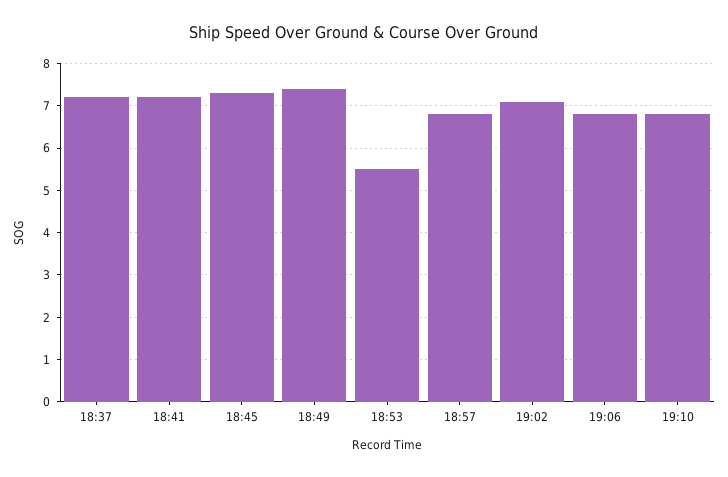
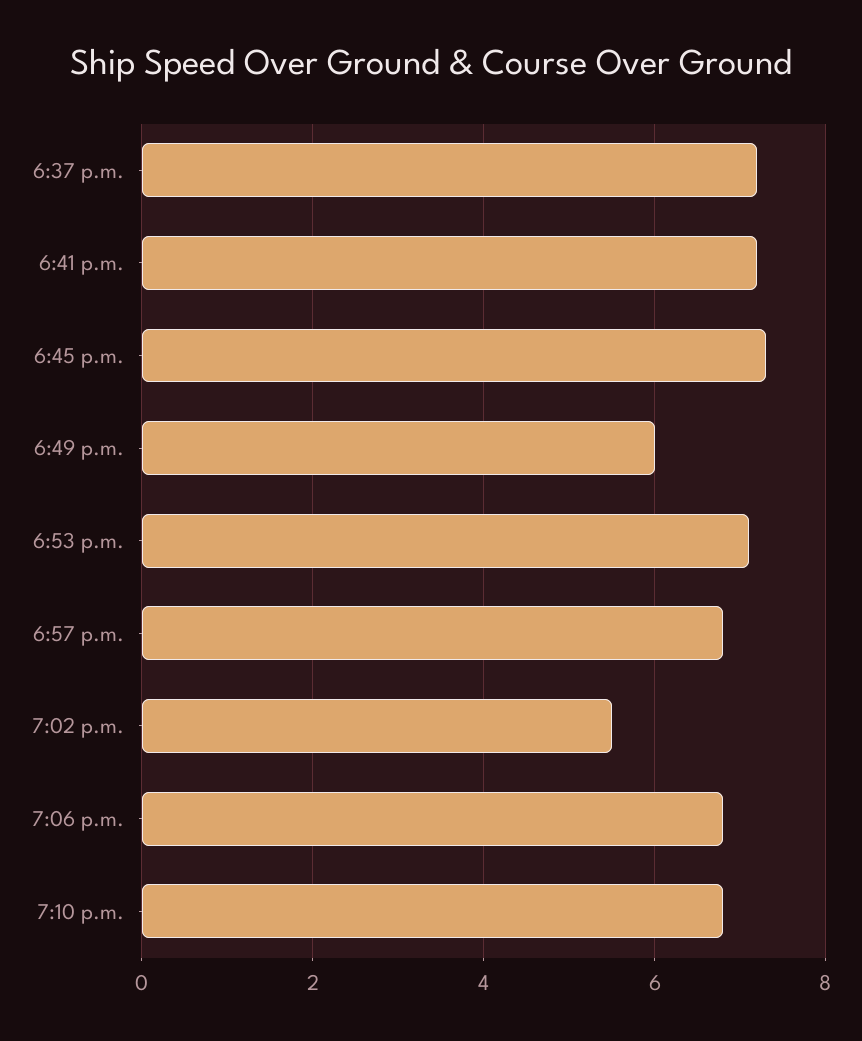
18:49: 7.5 -> 6
18:53: 5.5 -> 7
19:02: 7 -> 5.5

